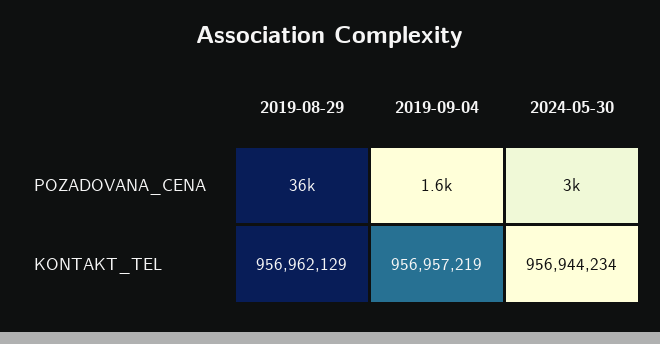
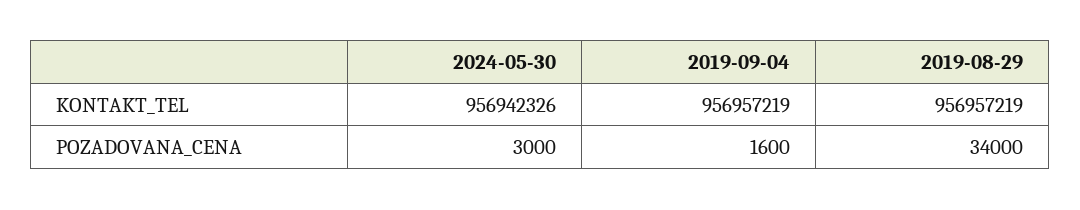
2019-08-29, POZADOVANA_CENA: 36000 -> 34000
2019-08-29, KONTAKT_TEL: 956962129 -> 956957219
2024-05-30, KONTAKT_TEL: 956944234 -> 956942326

